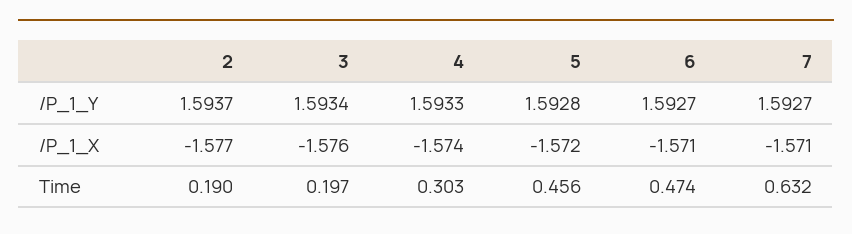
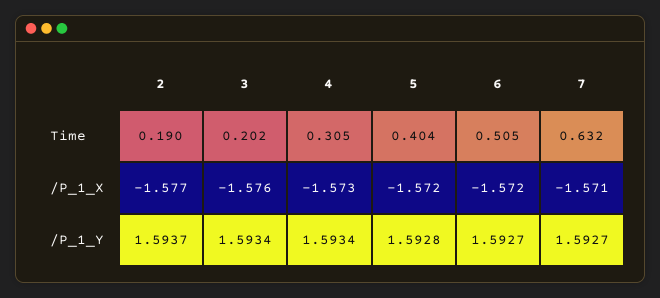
4, /P_1_Y: 1.5933 -> 1.5934
4, /P_1_X: -1.574 -> -1.573
6, /P_1_X: -1.571 -> -1.572
3, Time: 0.197 -> 0.202
4, Time: 0.303 -> 0.305
5, Time: 0.456 -> 0.404
6, Time: 0.474 -> 0.505

